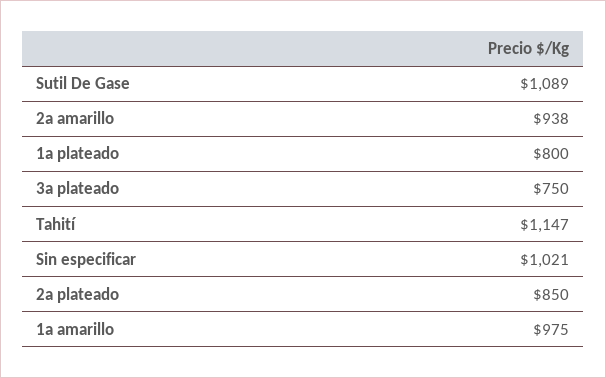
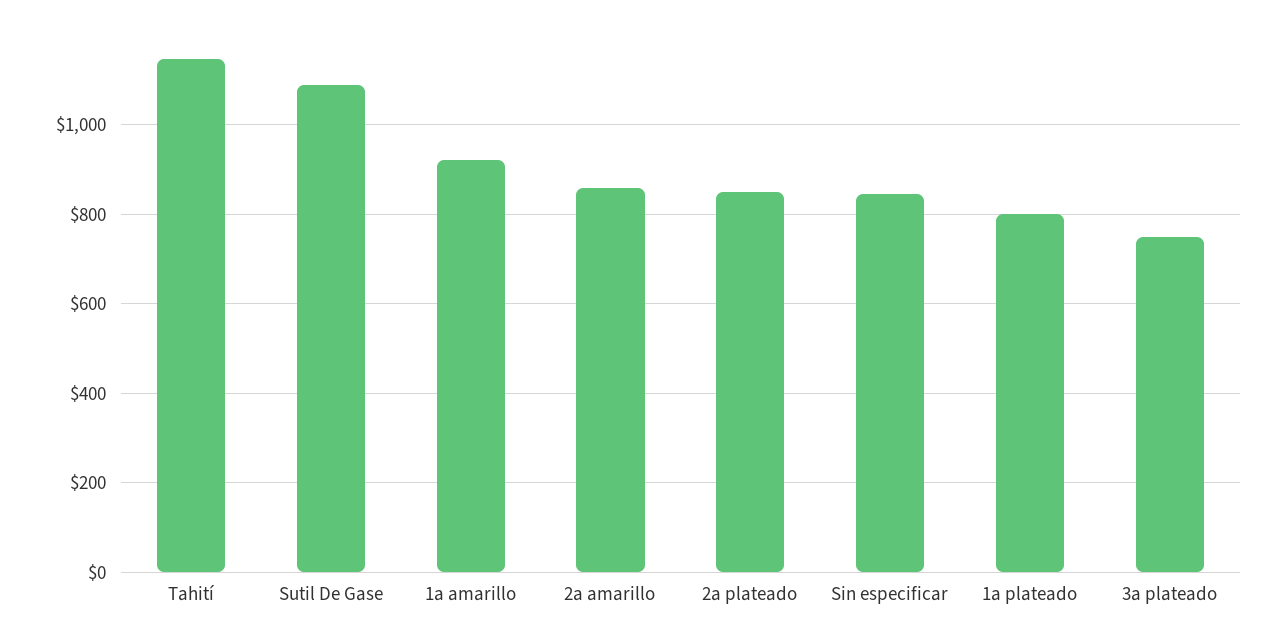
2a amarillo: 938 -> 860
Sin especificar: 1021 -> 840
1a amarillo: 975 -> 920

